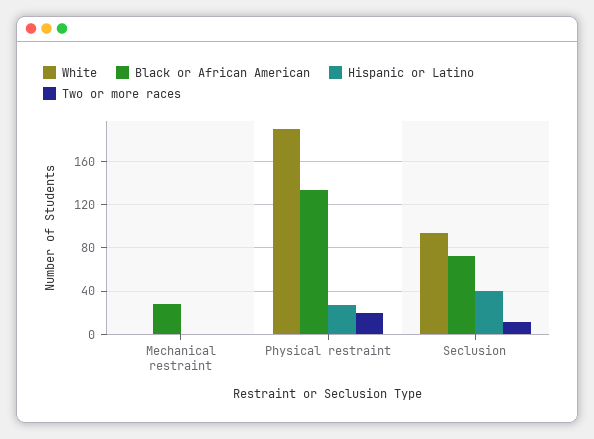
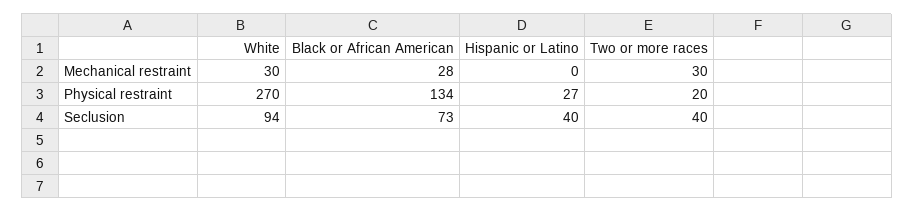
White, Mechanical restraint: 0 -> 30
Two or more races, Mechanical restraint: 0 -> 30
White, Physical restraint: 190 -> 270
Two or more races, Seclusion: 10 -> 40

